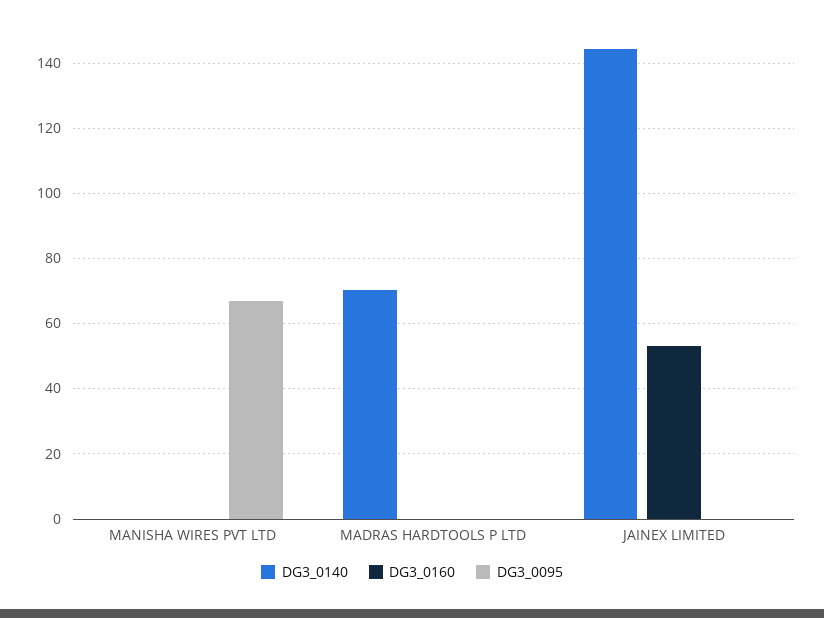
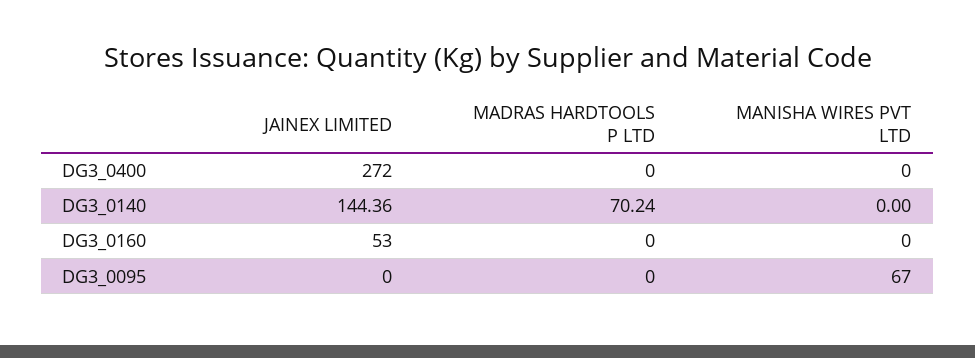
DG3_0400, JAINEX LIMITED: none -> 272
DG3_0400, MADRAS HARDTOOLS P LTD: none -> 0
DG3_0400, MANISHA WIRES PVT LTD: none -> 0

